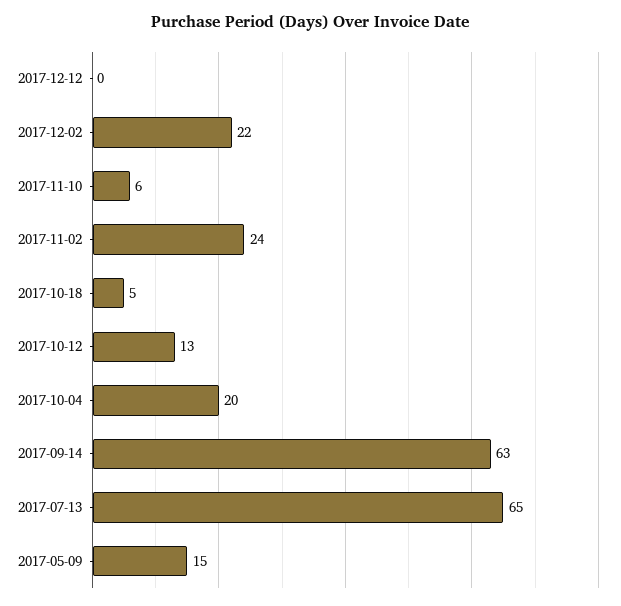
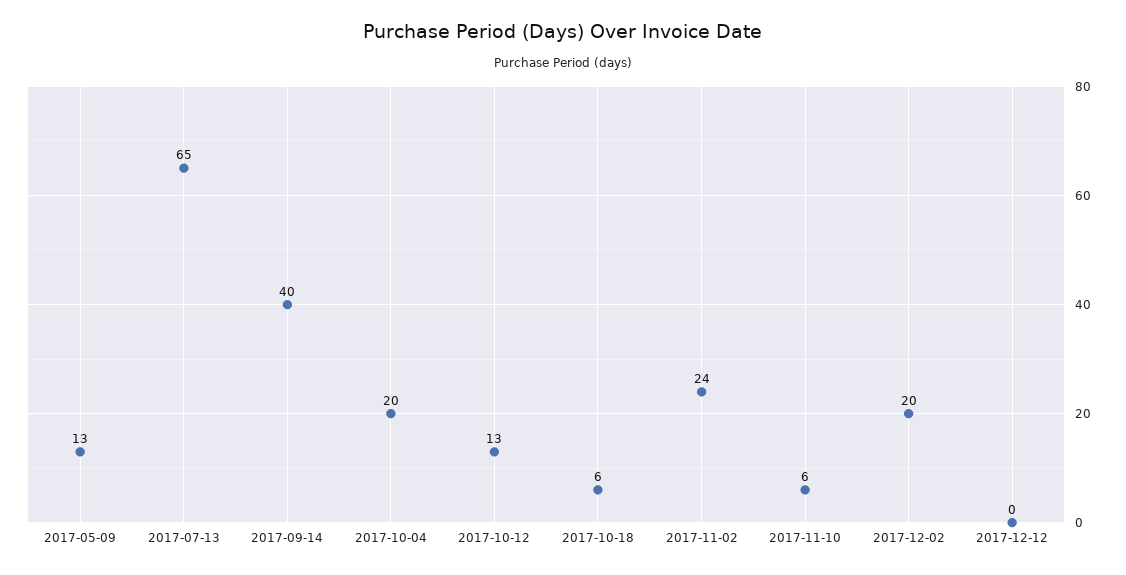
2017-12-02: 22 -> 20
2017-10-18: 5 -> 6
2017-09-14: 63 -> 40
2017-05-09: 15 -> 13

